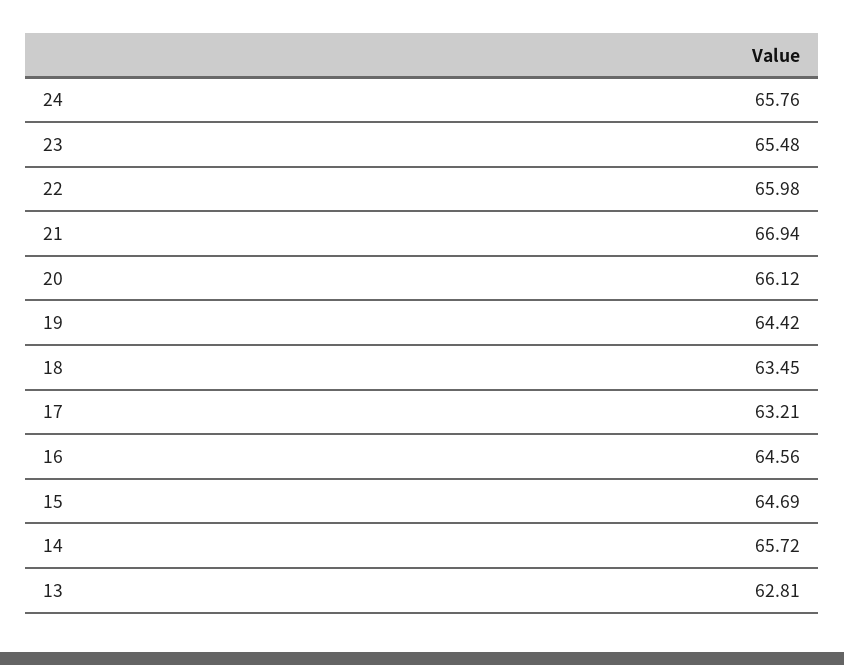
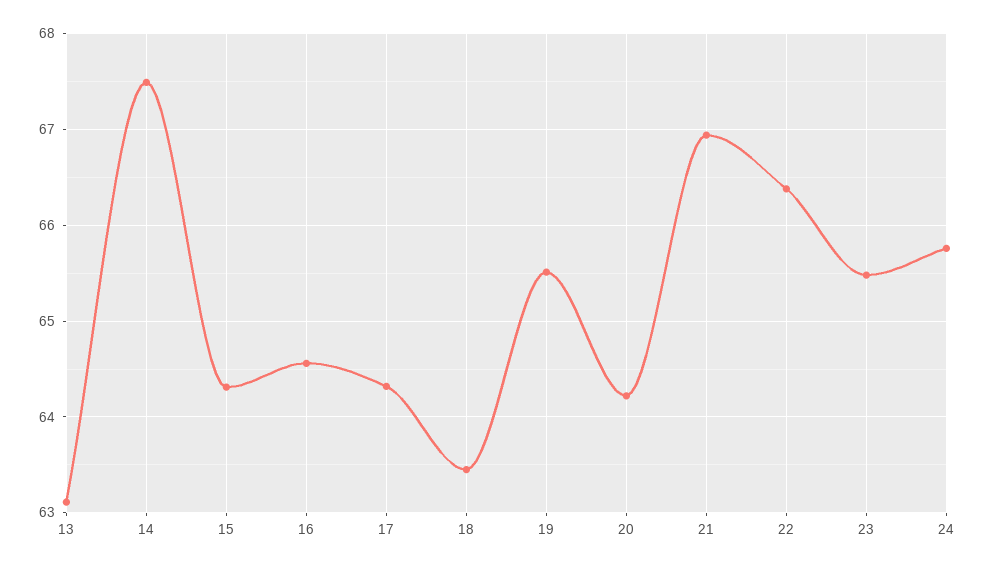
22: 65.98 -> 66.4
20: 66.12 -> 64.2
19: 64.42 -> 65.5
17: 63.21 -> 64.3
15: 64.69 -> 64.3
14: 65.72 -> 67.5
13: 62.81 -> 63.1

